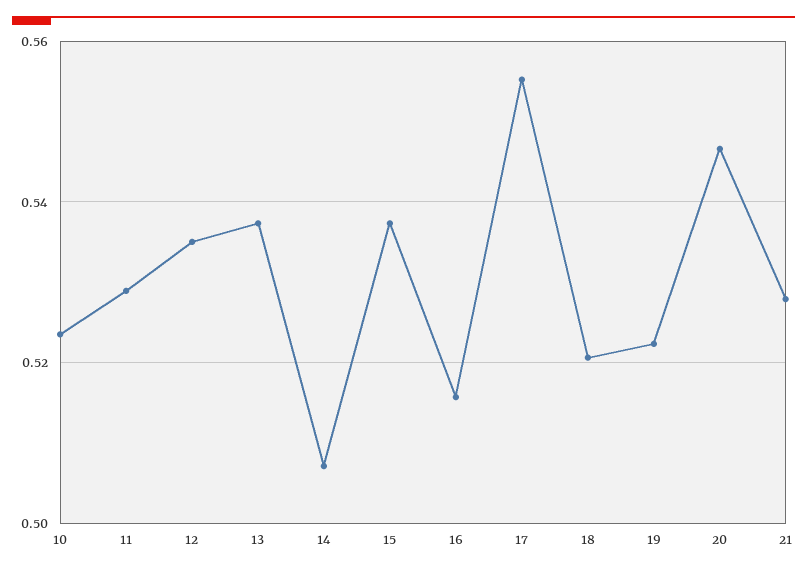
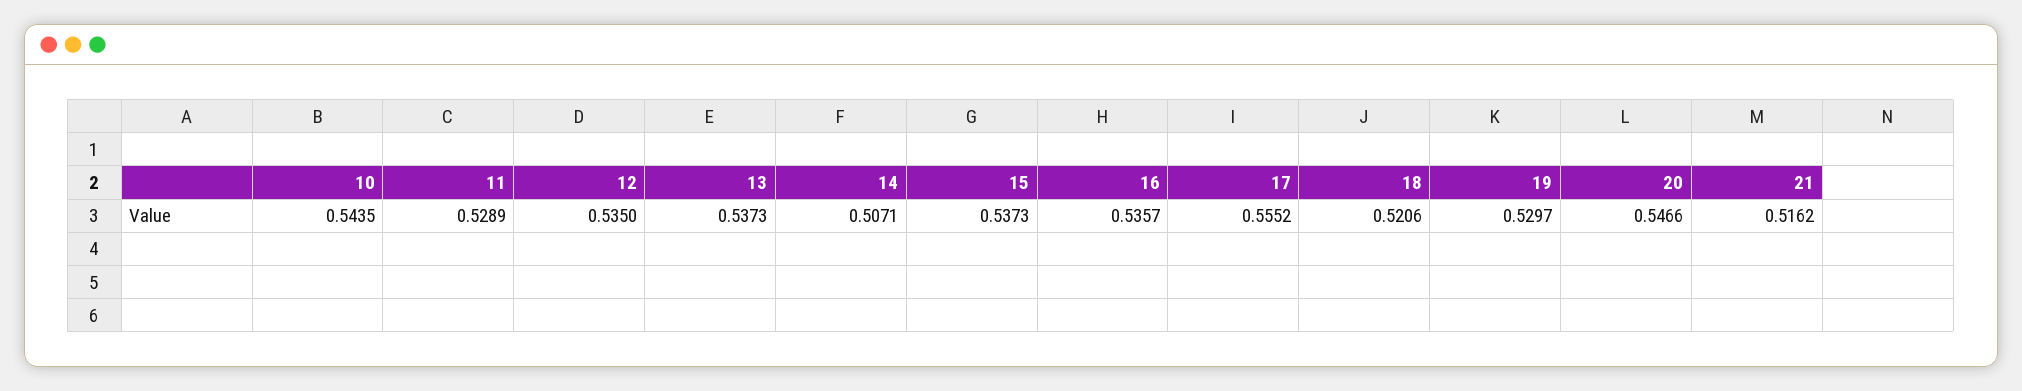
10: 0.524 -> 0.5435
16: 0.516 -> 0.5357
19: 0.522 -> 0.5297
21: 0.528 -> 0.5162

